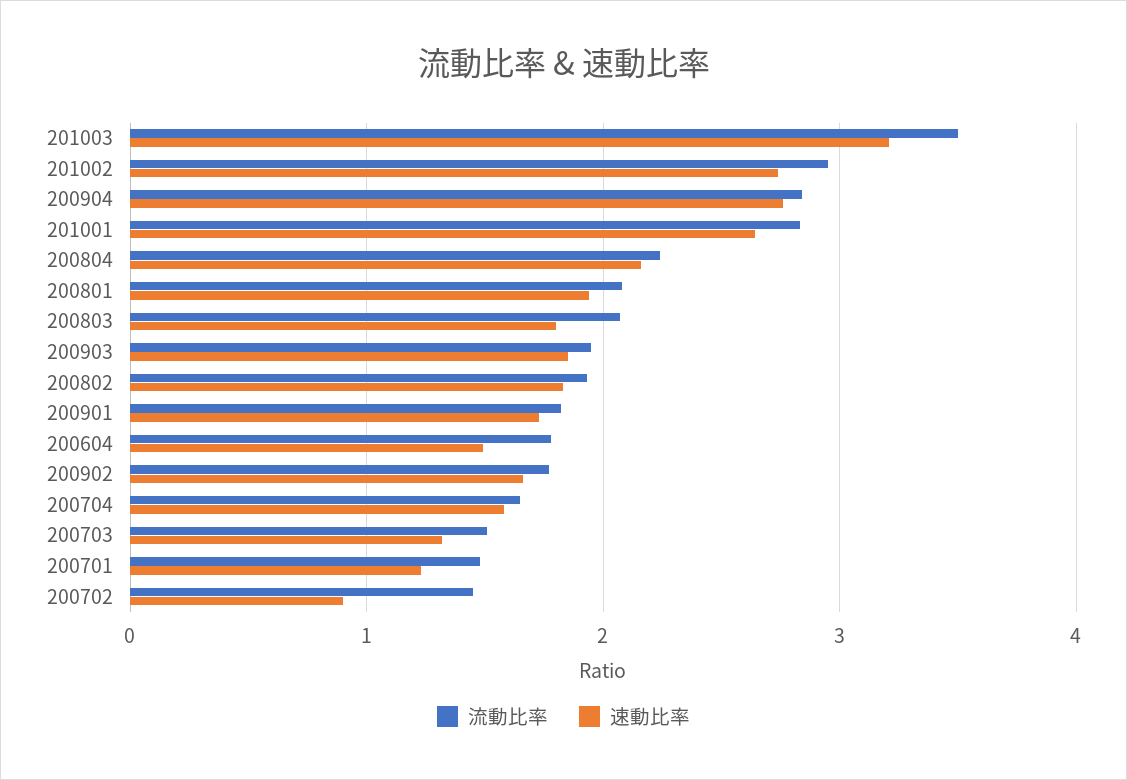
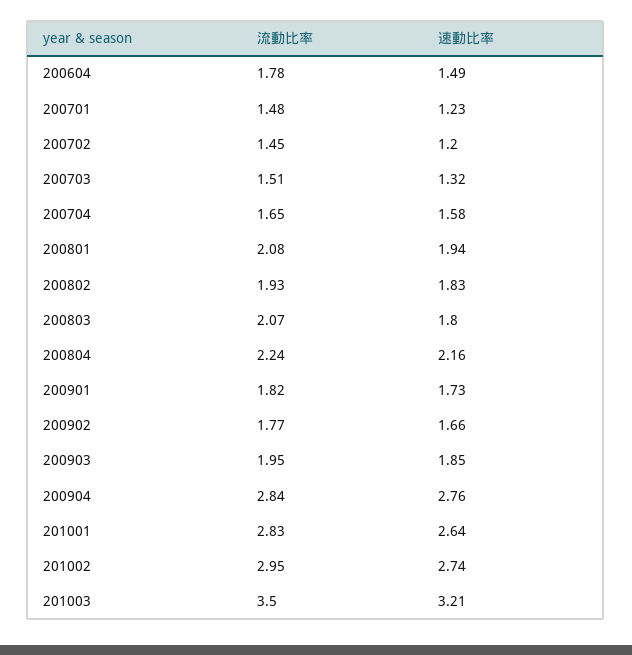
速動比率, 200702: 0.9 -> 1.2

